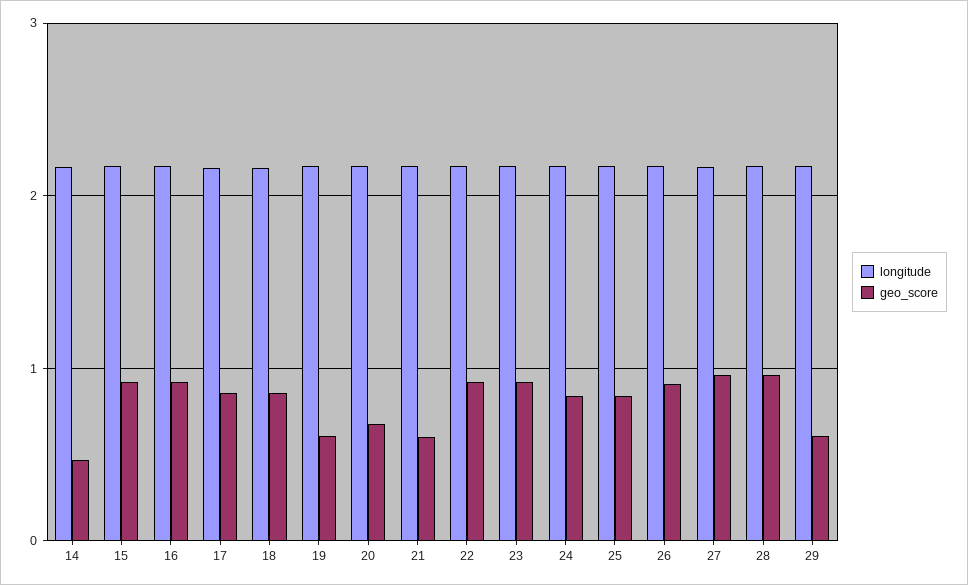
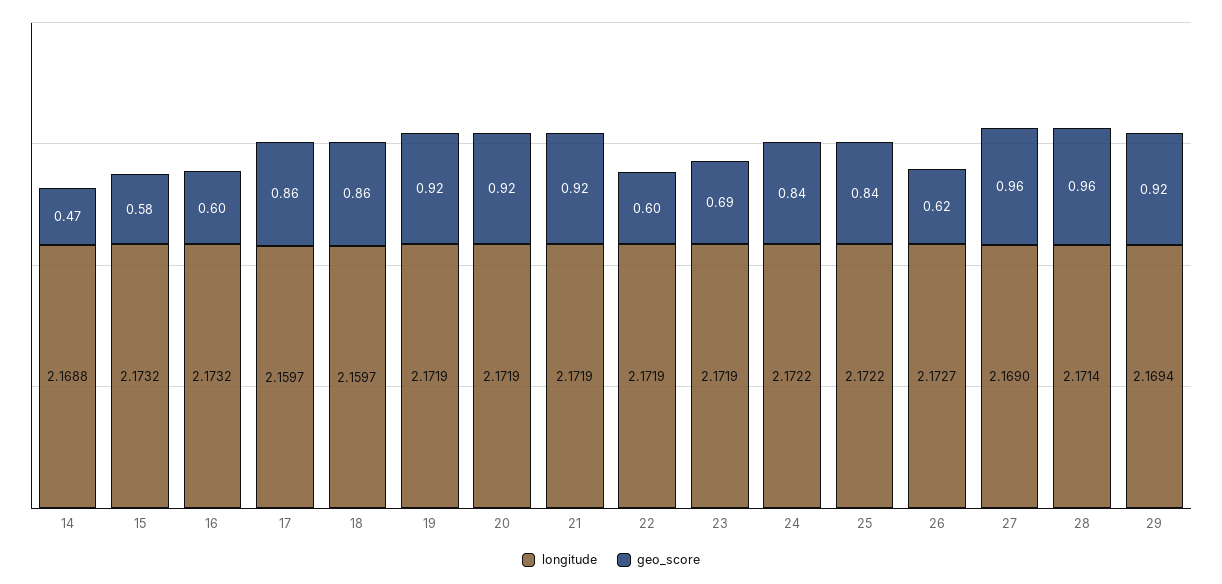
geo_score, 15: 0.9 -> 0.58
geo_score, 16: 0.9 -> 0.6
geo_score, 19: 0.6 -> 0.92
geo_score, 20: 0.7 -> 0.92
geo_score, 21: 0.6 -> 0.92
geo_score, 22: 0.9 -> 0.6
geo_score, 23: 0.9 -> 0.69
geo_score, 26: 0.9 -> 0.62
geo_score, 29: 0.6 -> 0.92

